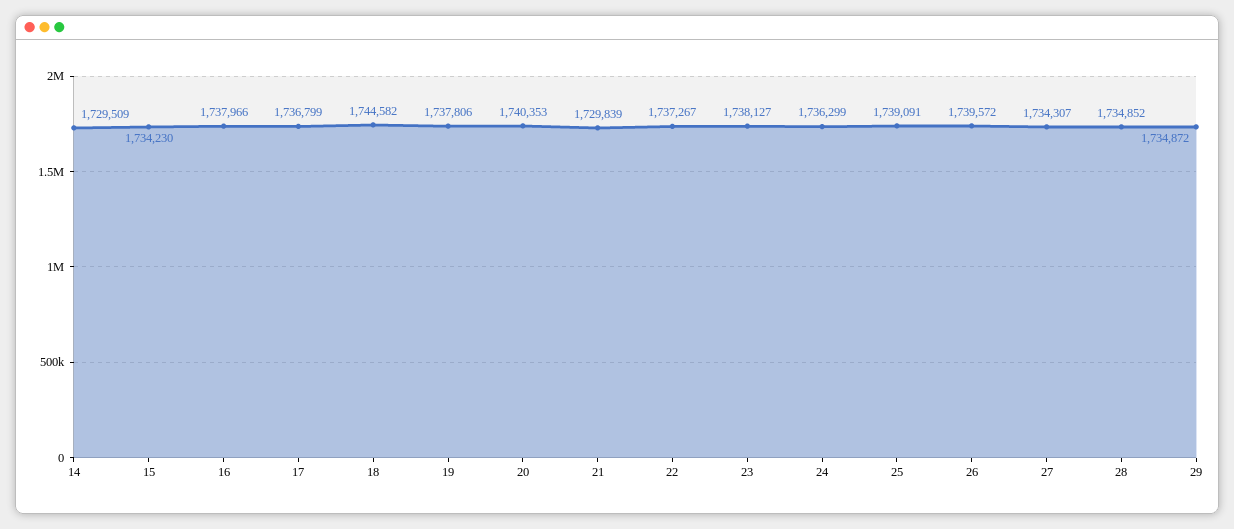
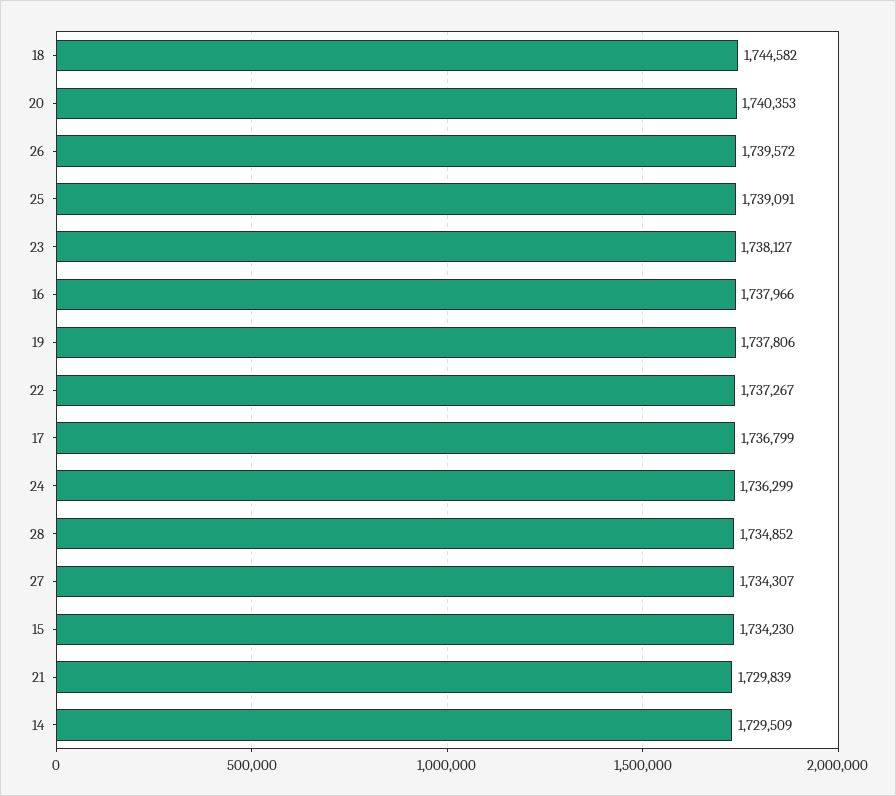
29: 1734872 -> none

